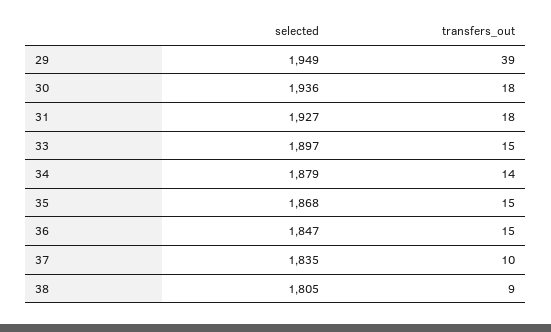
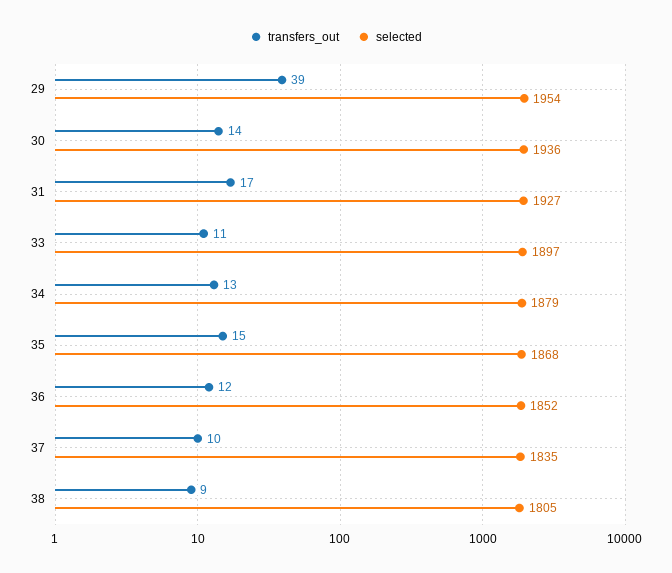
selected, 29: 1949 -> 1954
transfers_out, 30: 18 -> 14
transfers_out, 31: 18 -> 17
transfers_out, 33: 15 -> 11
transfers_out, 34: 14 -> 13
selected, 36: 1847 -> 1852
transfers_out, 36: 15 -> 12

